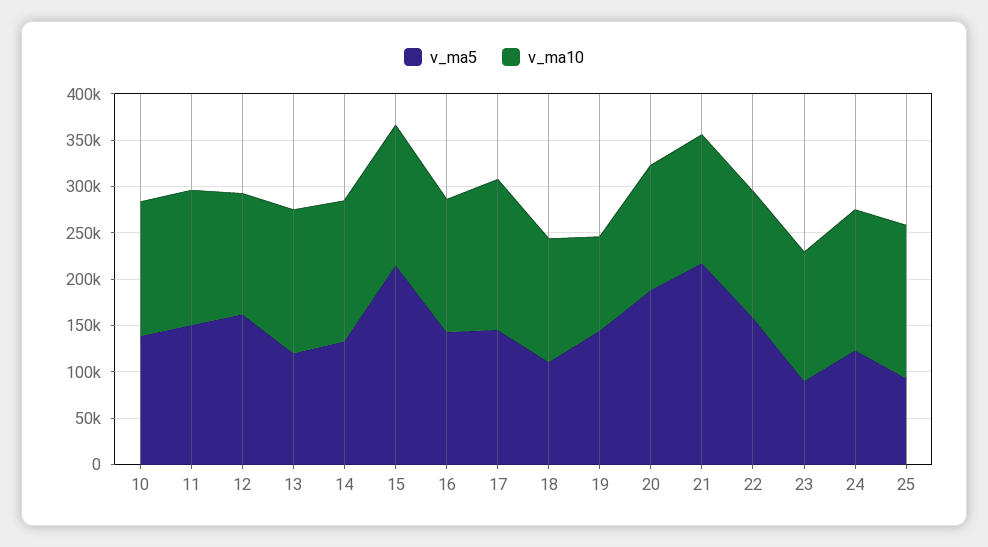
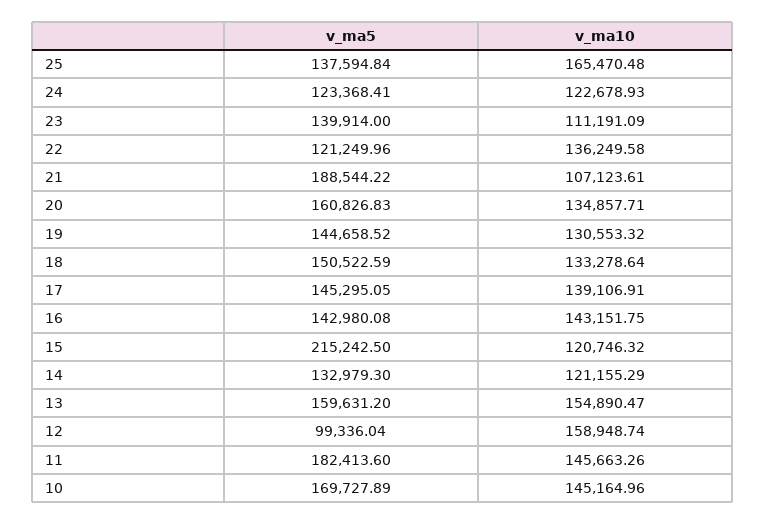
v_ma5, 10: 140000 -> 169727.89
v_ma5, 11: 150000 -> 182413.6
v_ma5, 12: 160000 -> 99336.04
v_ma10, 12: 130000 -> 158948.74
v_ma5, 13: 120000 -> 159631.2
v_ma10, 14: 150000 -> 121155.29
v_ma10, 15: 150000 -> 120746.32
v_ma10, 17: 160000 -> 139106.91
v_ma5, 18: 110000 -> 150522.59
v_ma10, 19: 100000 -> 130553.32
v_ma5, 20: 190000 -> 160826.83
v_ma5, 21: 220000 -> 188544.22
v_ma10, 21: 140000 -> 107123.61
v_ma5, 22: 160000 -> 121249.96
v_ma5, 23: 90000 -> 139914
v_ma10, 23: 140000 -> 111191.09
v_ma10, 24: 150000 -> 122678.93
v_ma5, 25: 90000 -> 137594.84

